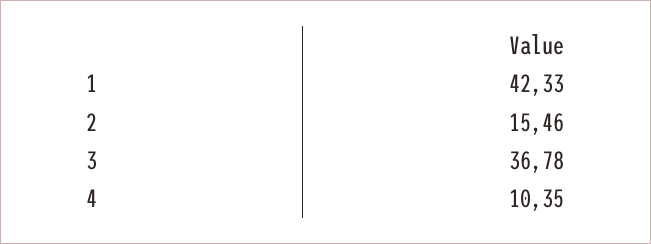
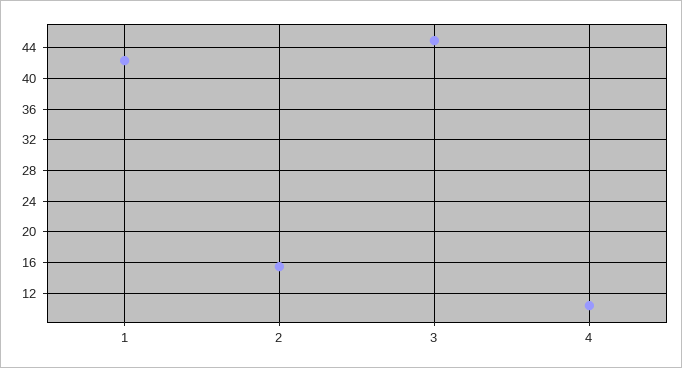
3: 36.78 -> 45

